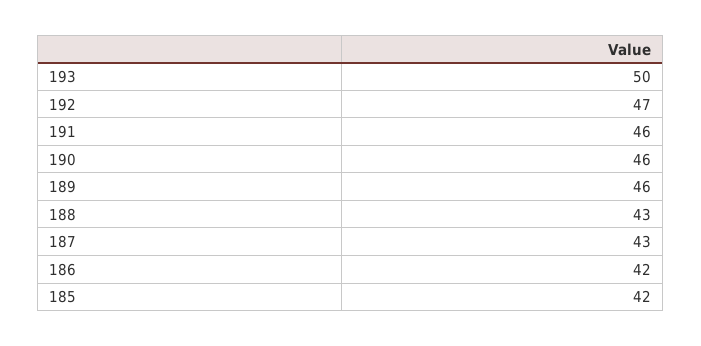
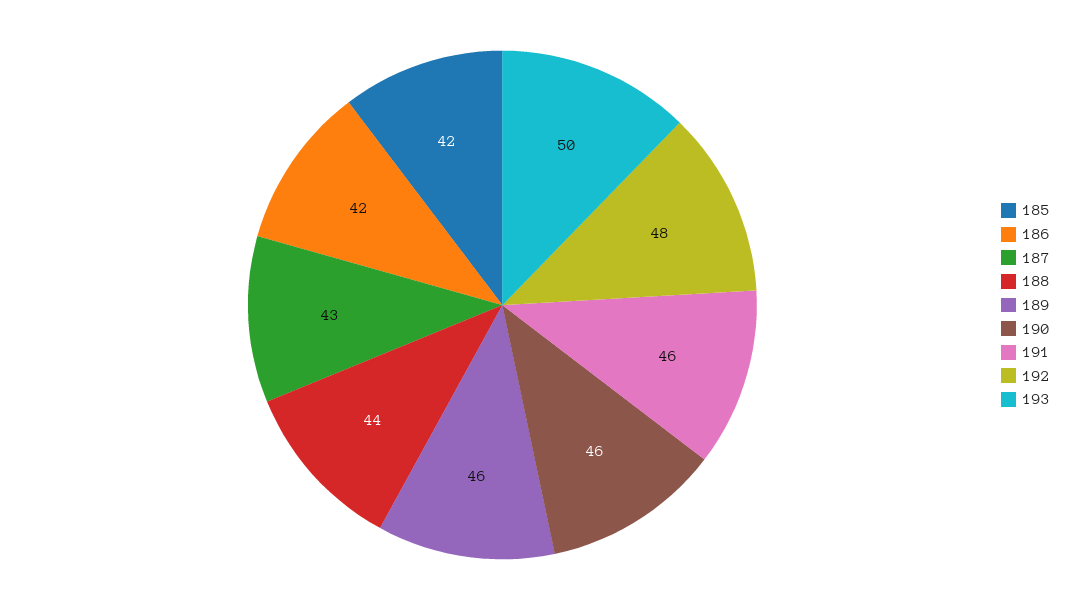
192: 47 -> 48
188: 43 -> 44

